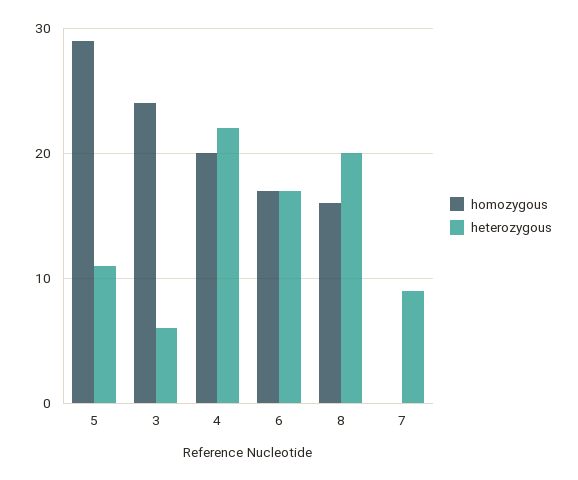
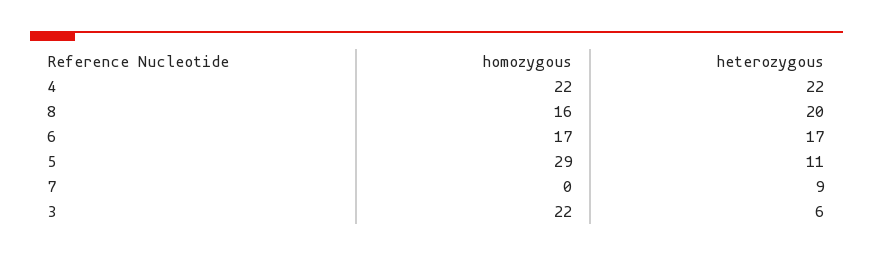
homozygous, 3: 24 -> 22
homozygous, 4: 20 -> 22

